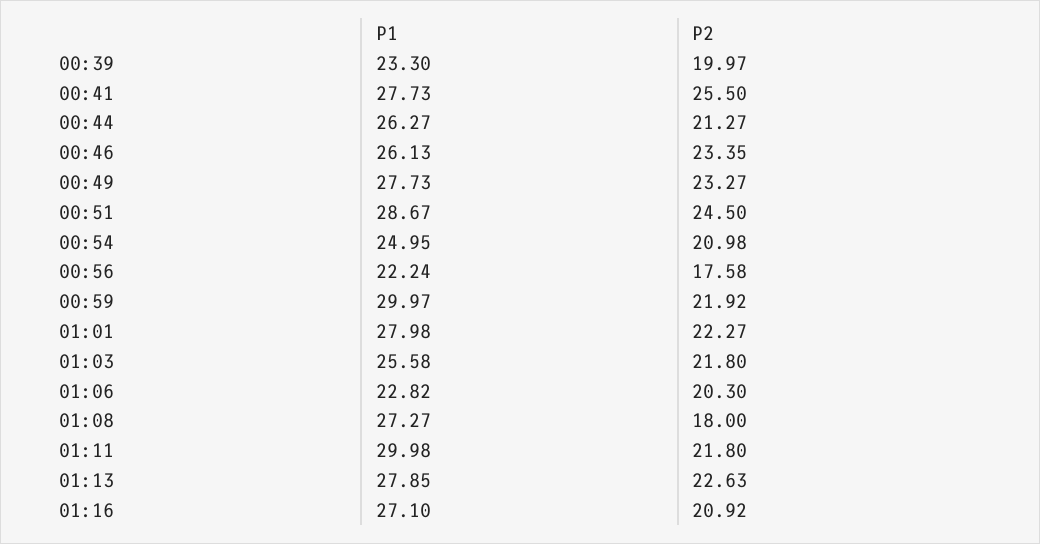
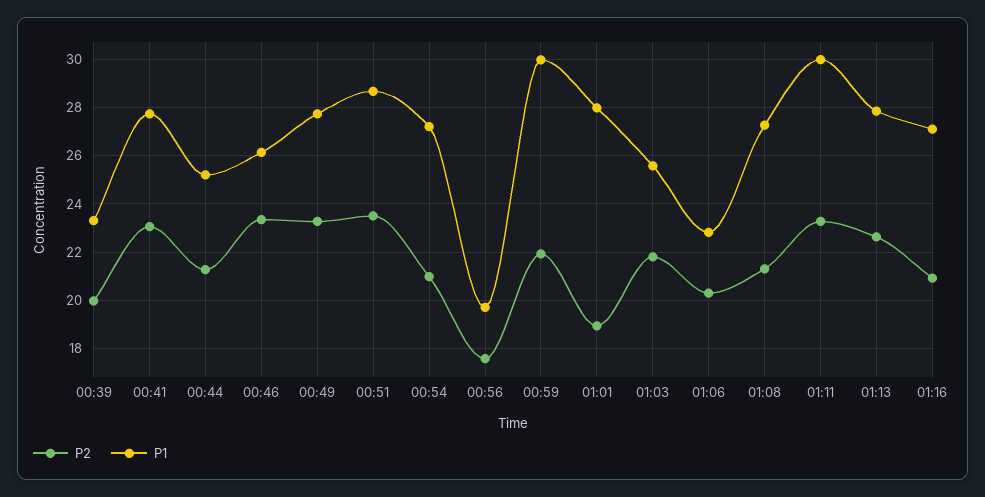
P2, 00:41: 25.5 -> 23
P1, 00:44: 26.27 -> 25.25
P2, 00:51: 24.5 -> 23.5
P1, 00:54: 24.95 -> 27.25
P1, 00:56: 22.24 -> 19.75
P2, 01:01: 22.27 -> 19
P2, 01:08: 18 -> 21.25
P2, 01:11: 21.8 -> 23.25

